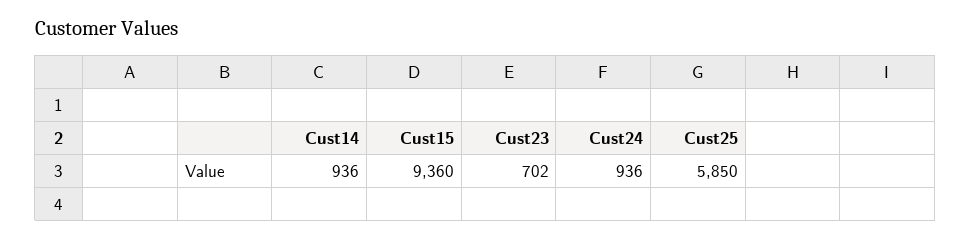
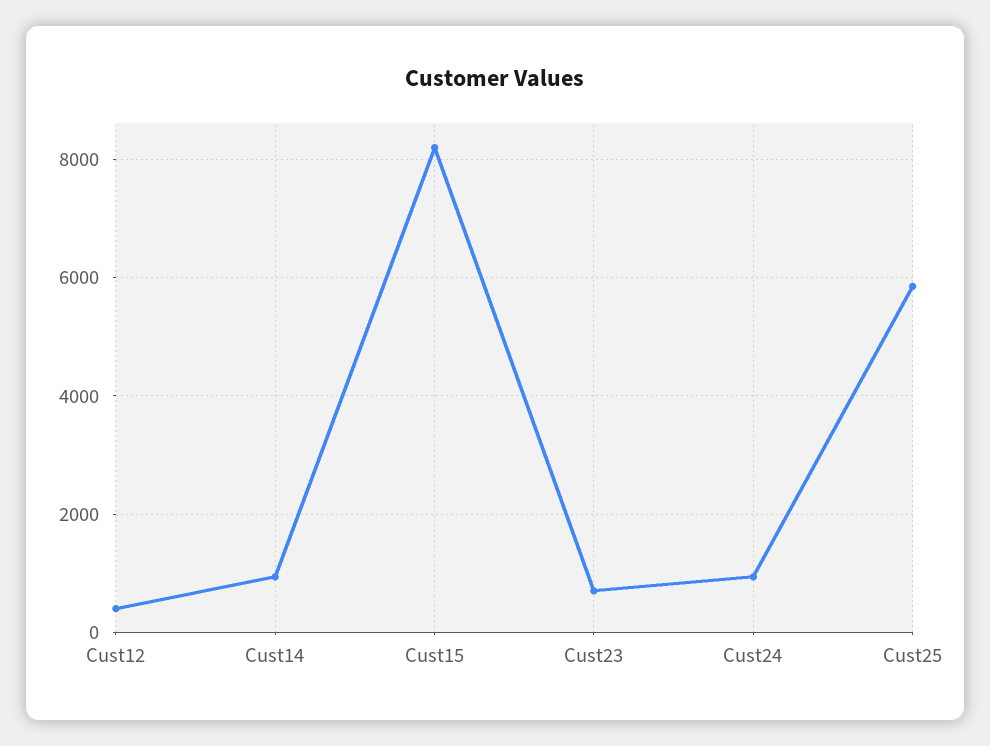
Cust15: 9360 -> 8200
Cust12: none -> 400

